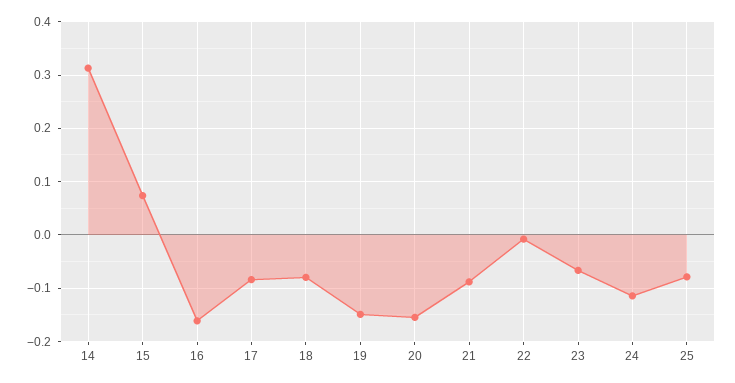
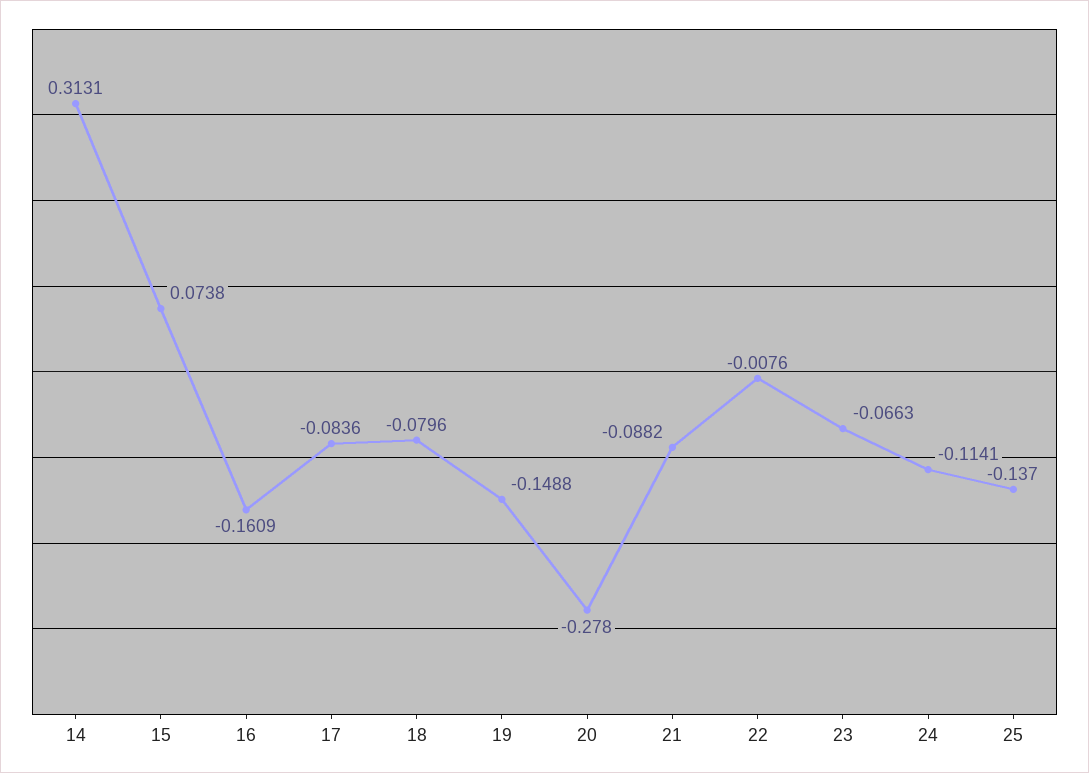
20: -0.16 -> -0.278
25: -0.08 -> -0.137

